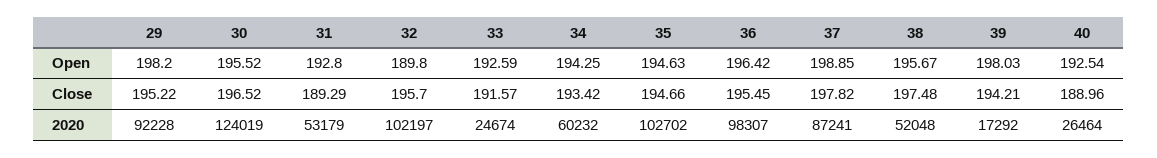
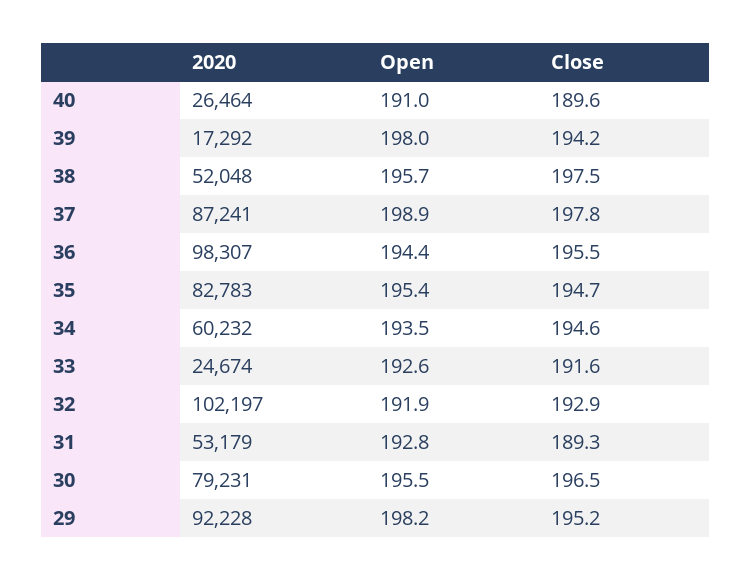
32, Open: 189.8 -> 191.9
34, Open: 194.25 -> 193.5
35, Open: 194.63 -> 195.4
36, Open: 196.42 -> 194.4
40, Open: 192.54 -> 191
32, Close: 195.7 -> 192.9
34, Close: 193.42 -> 194.6
40, Close: 188.96 -> 189.6
30, 2020: 124019 -> 79231
35, 2020: 102702 -> 82783

